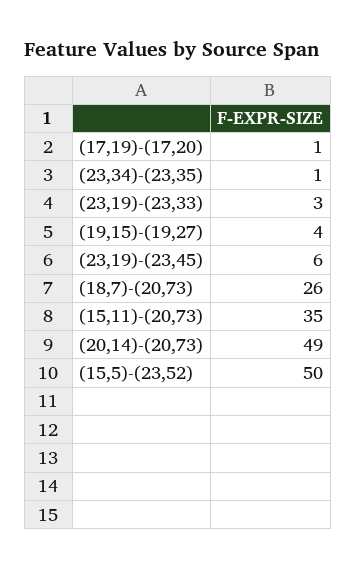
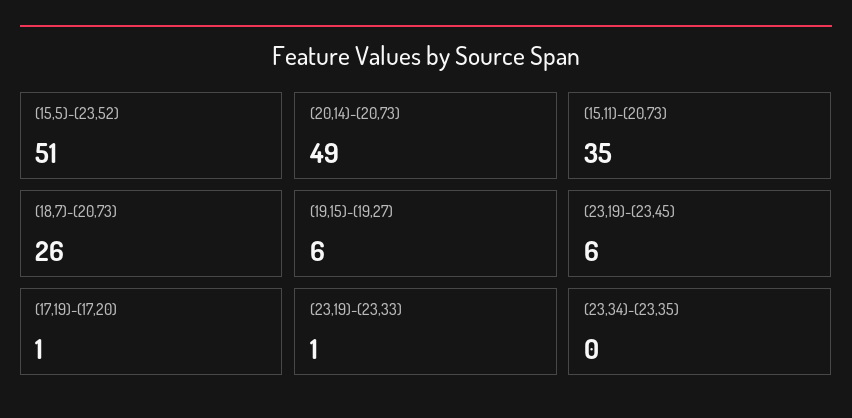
(23,34)-(23,35): 1 -> 0
(23,19)-(23,33): 3 -> 1
(19,15)-(19,27): 4 -> 6
(15,5)-(23,52): 50 -> 51

